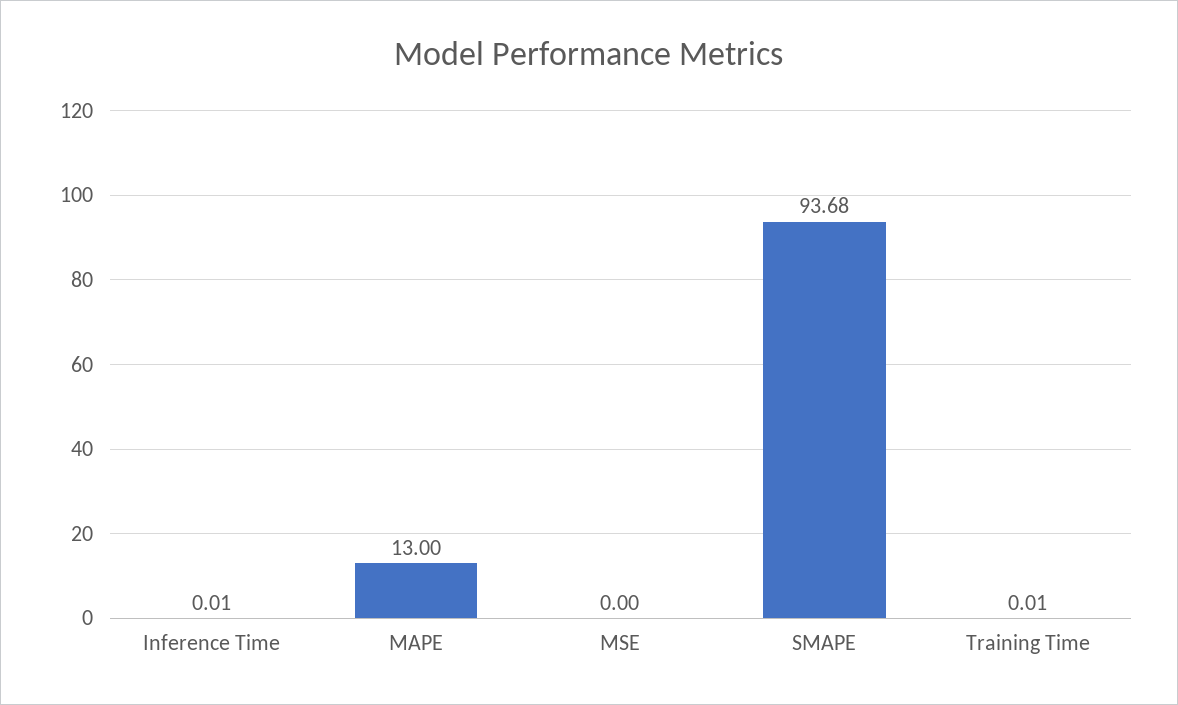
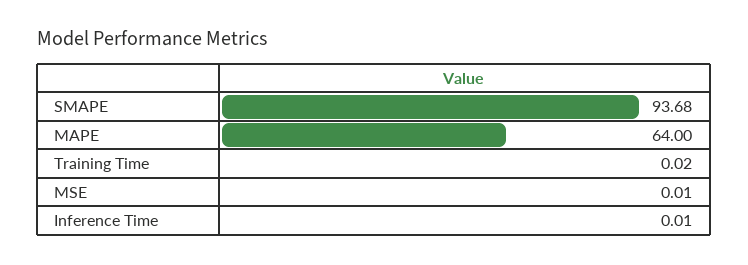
MAPE: 13 -> 64
MSE: 0 -> 0.01
Training Time: 0.01 -> 0.02

